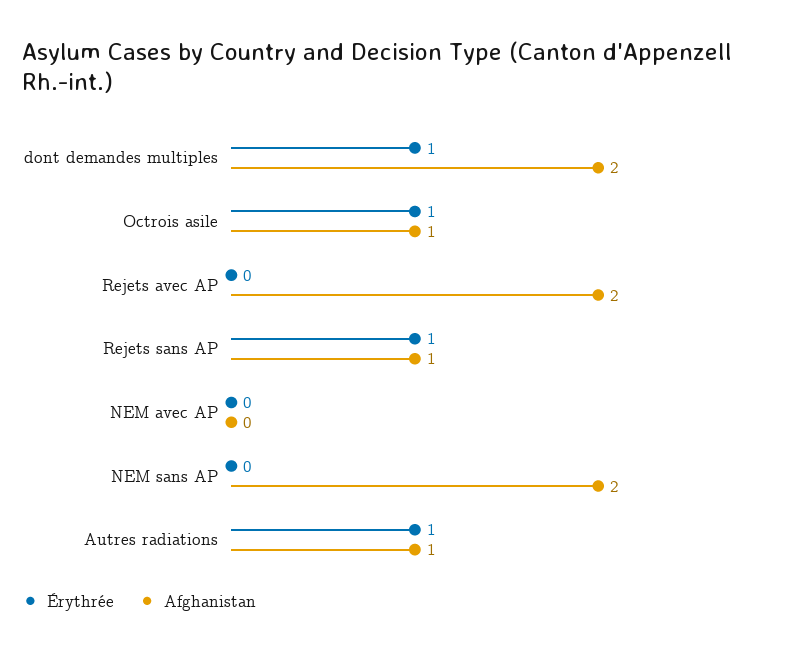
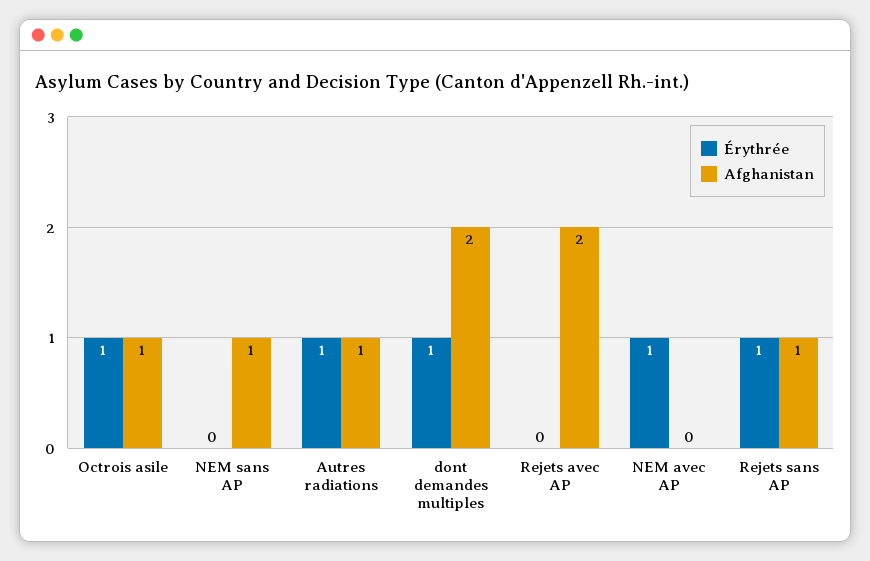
Érythrée, NEM avec AP: 0 -> 1
Afghanistan, NEM sans AP: 2 -> 1

